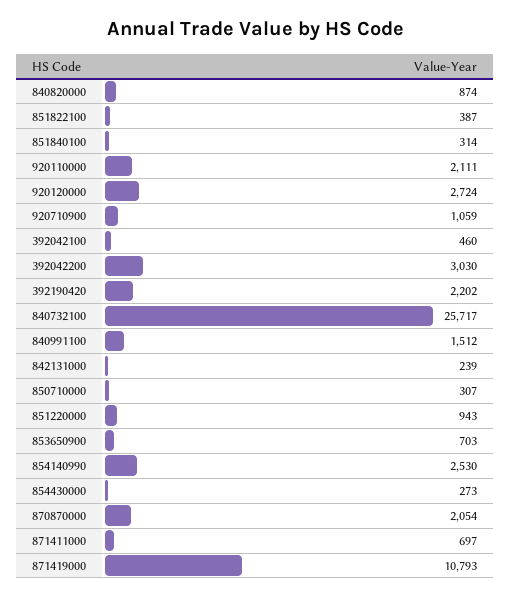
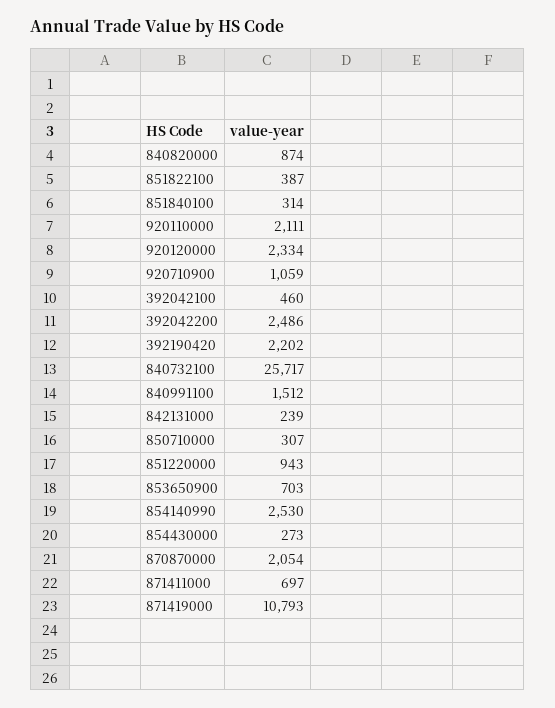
920120000: 2724 -> 2334
392042200: 3030 -> 2486

